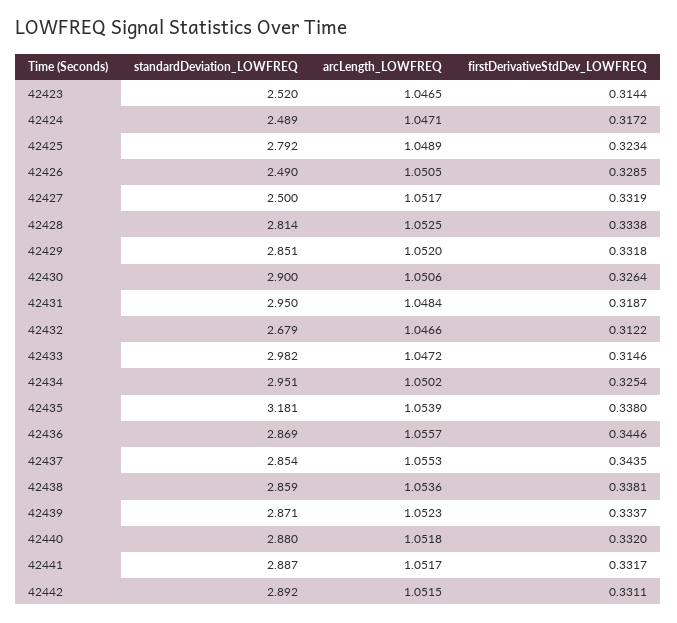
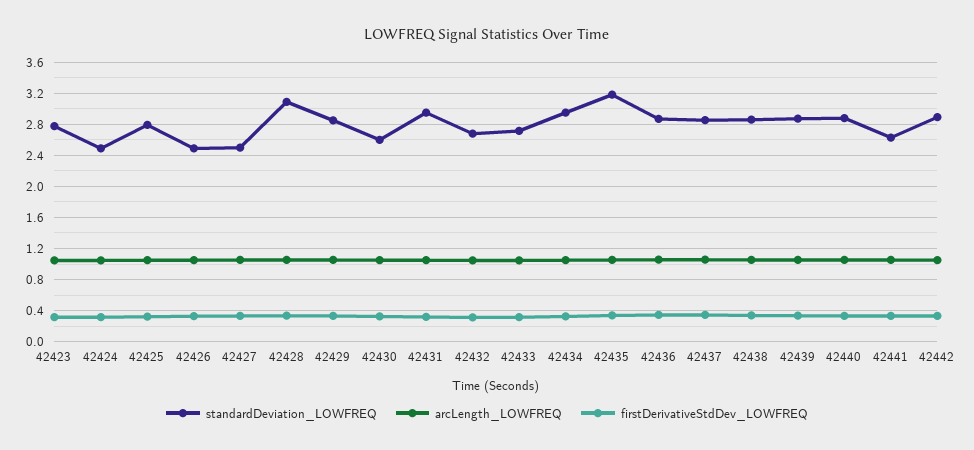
standardDeviation_LOWFREQ, 42423: 2.52 -> 2.8
standardDeviation_LOWFREQ, 42428: 2.814 -> 3.1
standardDeviation_LOWFREQ, 42430: 2.9 -> 2.6
standardDeviation_LOWFREQ, 42433: 2.982 -> 2.7
standardDeviation_LOWFREQ, 42441: 2.887 -> 2.6

